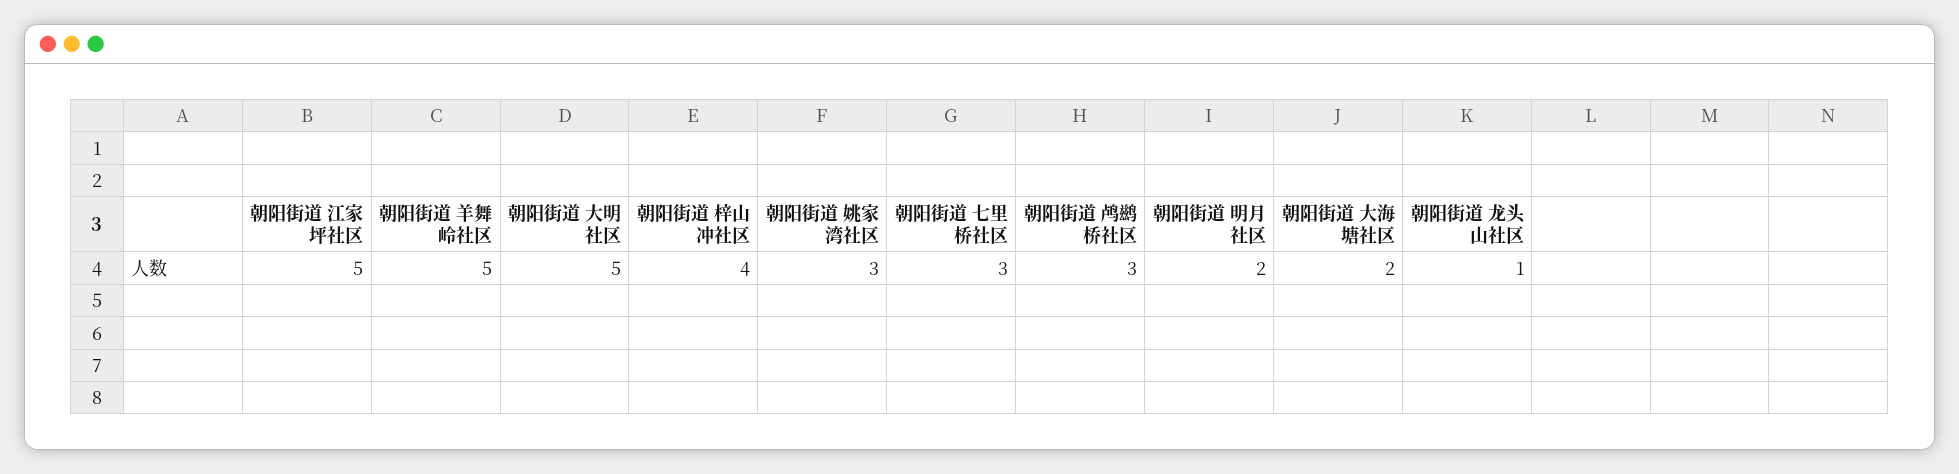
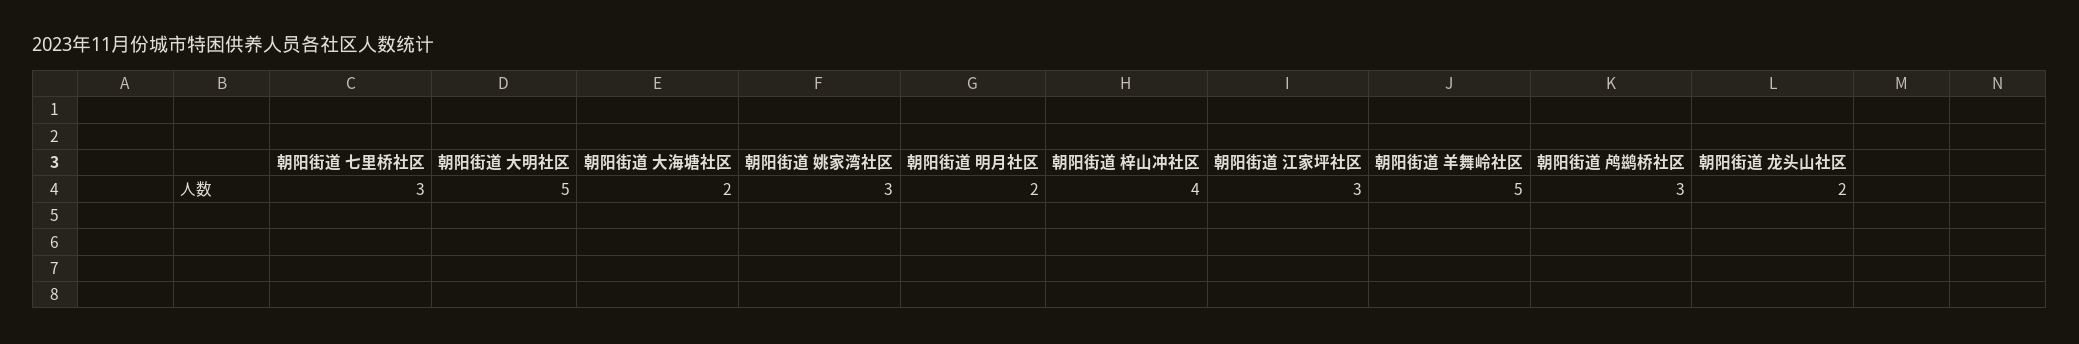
朝阳街道 江家坪社区: 5 -> 3
朝阳街道 龙头山社区: 1 -> 2

